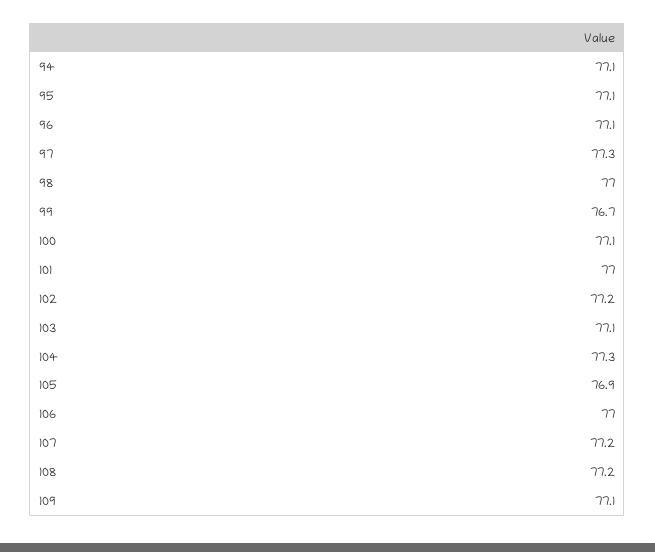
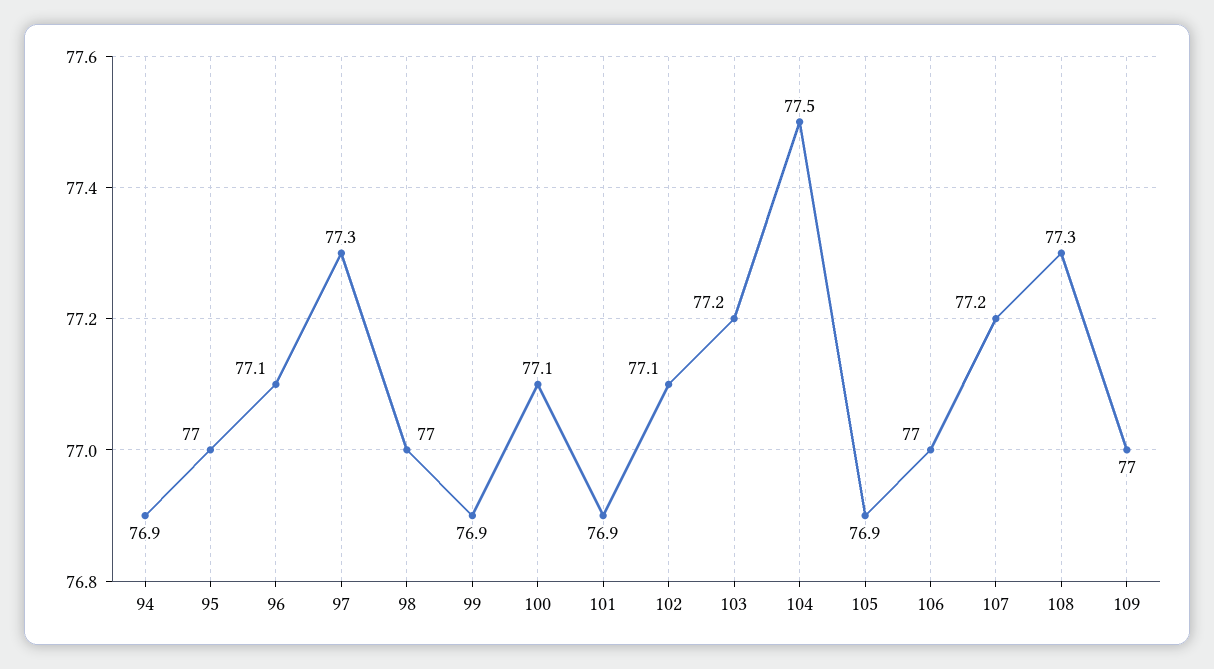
94: 77.1 -> 76.9
95: 77.1 -> 77
99: 76.7 -> 76.9
101: 77 -> 76.9
102: 77.2 -> 77.1
103: 77.1 -> 77.2
104: 77.3 -> 77.5
108: 77.2 -> 77.3
109: 77.1 -> 77

